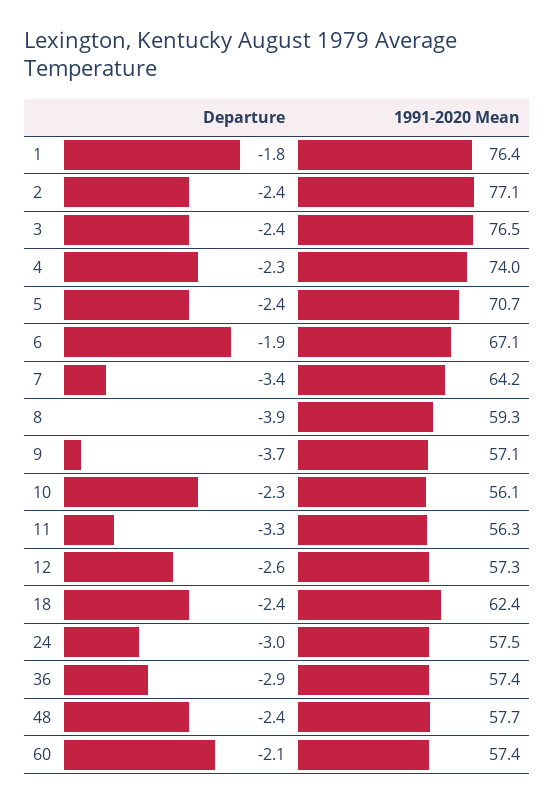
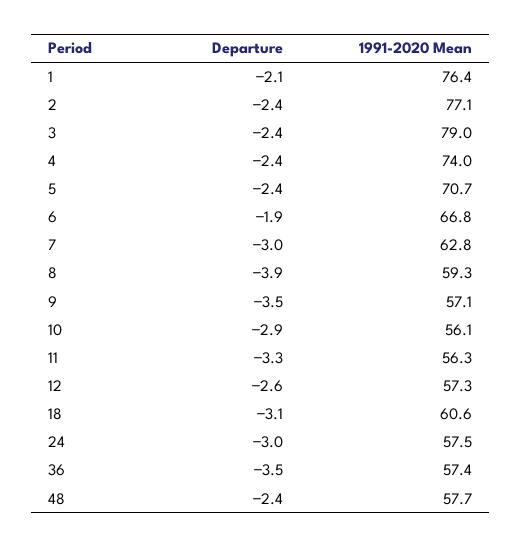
Departure, 1: -1.8 -> -2.1
1991-2020 Mean, 3: 76.5 -> 79
Departure, 4: -2.3 -> -2.4
1991-2020 Mean, 6: 67.1 -> 66.8
Departure, 7: -3.4 -> -3
1991-2020 Mean, 7: 64.2 -> 62.8
Departure, 9: -3.7 -> -3.5
Departure, 10: -2.3 -> -2.9
Departure, 18: -2.4 -> -3.1
1991-2020 Mean, 18: 62.4 -> 60.6
Departure, 36: -2.9 -> -3.5
Departure, 60: -2.1 -> none
1991-2020 Mean, 60: 57.4 -> none

